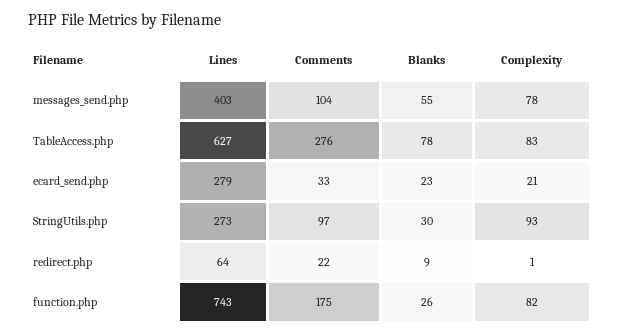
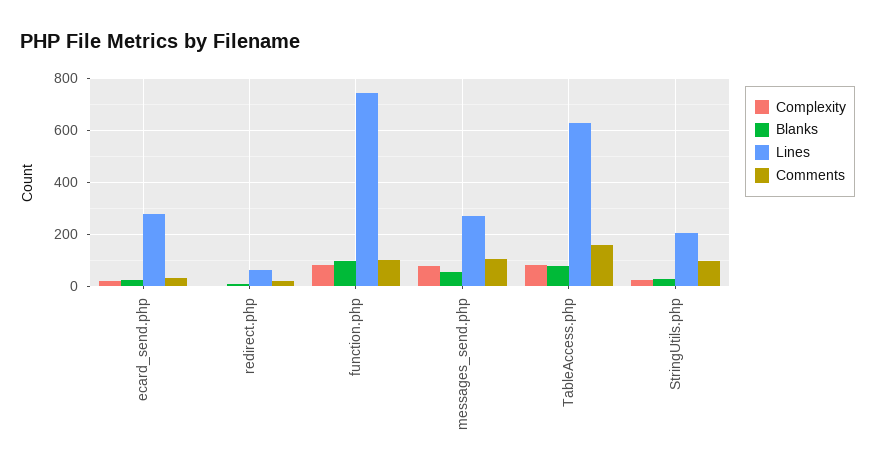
Lines, messages_send.php: 403 -> 275
Comments, TableAccess.php: 276 -> 150
Lines, StringUtils.php: 273 -> 200
Complexity, StringUtils.php: 93 -> 25
Comments, function.php: 175 -> 100
Blanks, function.php: 26 -> 100

